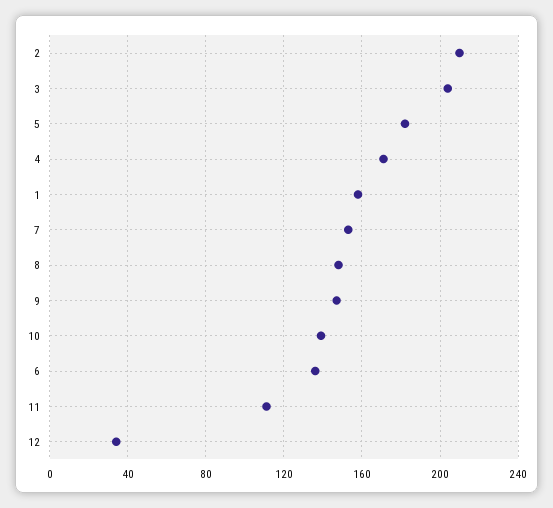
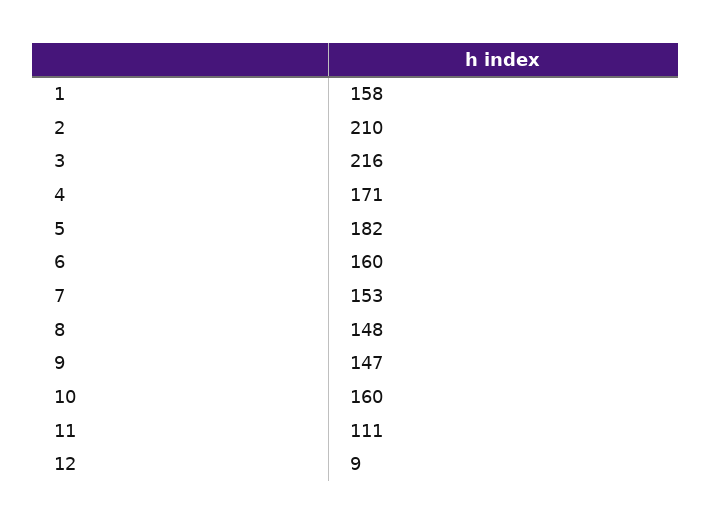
3: 205 -> 216
10: 140 -> 160
6: 135 -> 160
12: 35 -> 9

